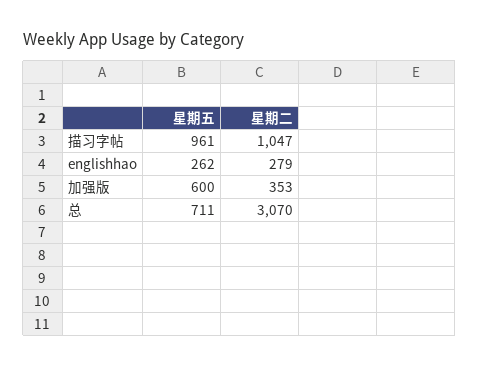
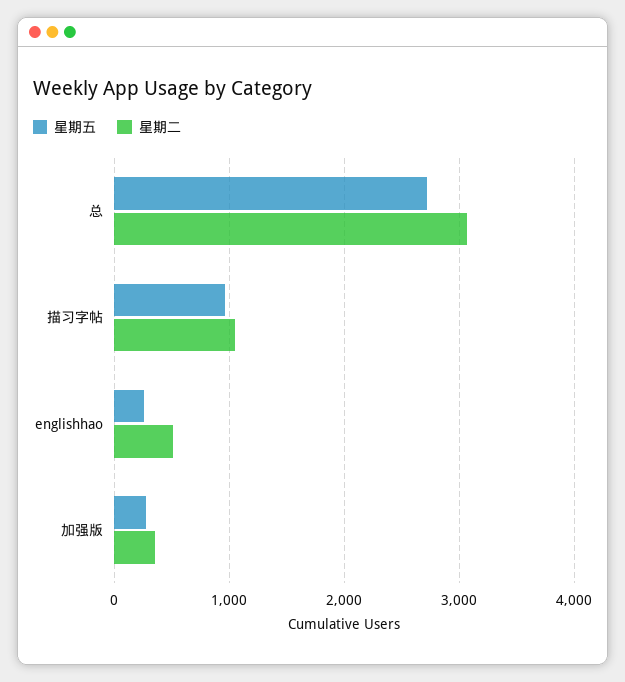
星期二, englishhao: 279 -> 500
星期五, 加强版: 600 -> 300
星期五, 总: 711 -> 2700

